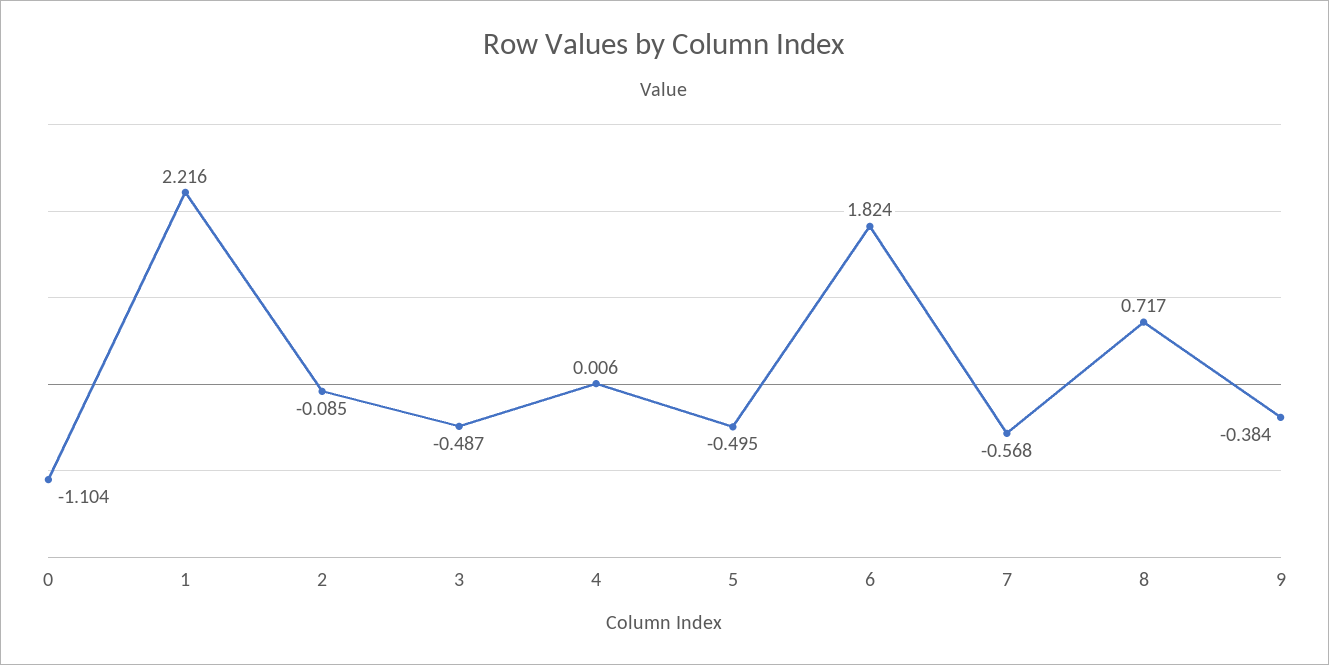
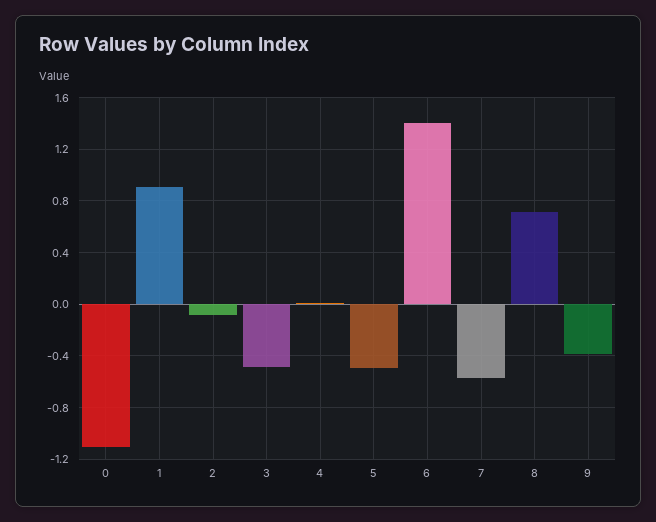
1: 2.216 -> 0.9
6: 1.824 -> 1.4

